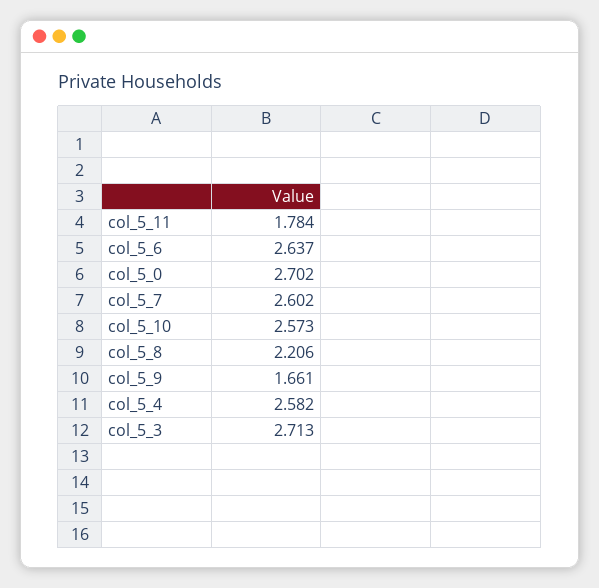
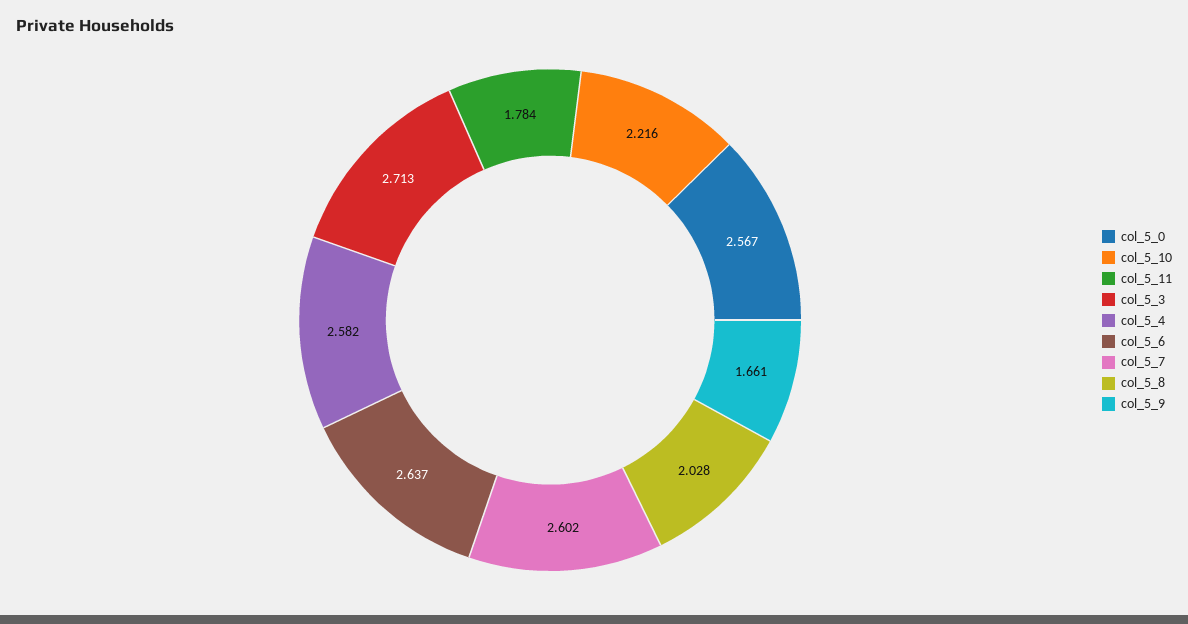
col_5_0: 2.702 -> 2.567
col_5_10: 2.573 -> 2.216
col_5_8: 2.206 -> 2.028

